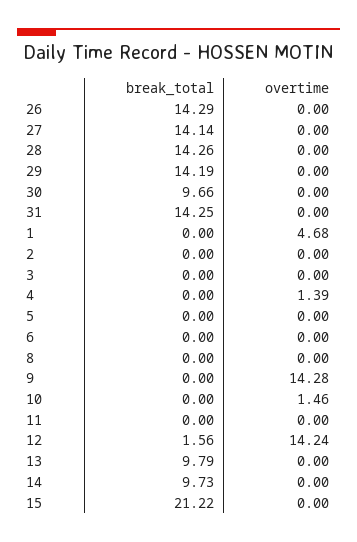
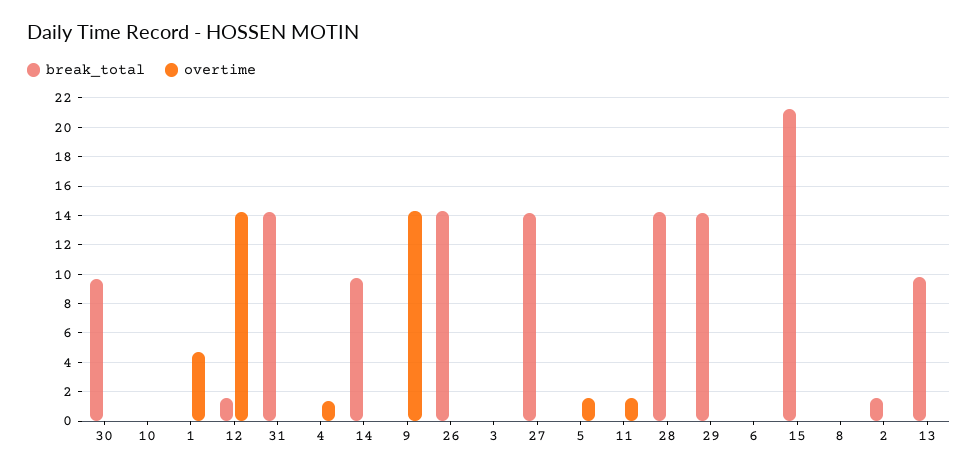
break_total, 2: 0 -> 1.5
overtime, 5: 0 -> 1.5
overtime, 10: 1.46 -> 0
overtime, 11: 0 -> 1.5

